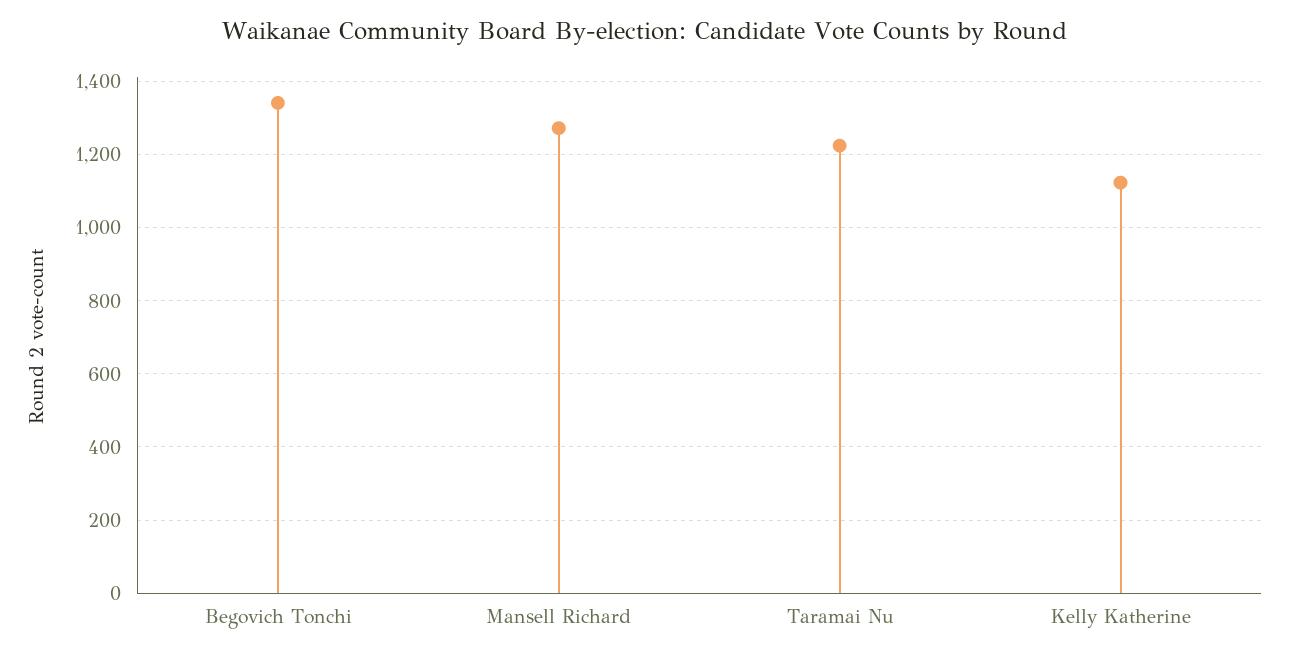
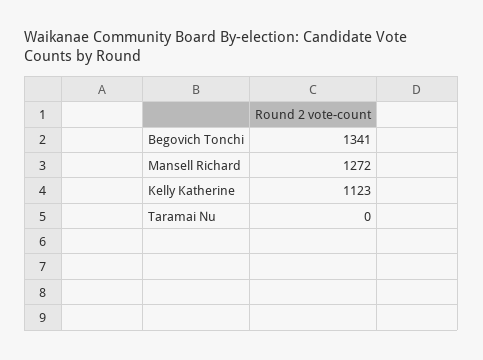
Taramai Nu: 1220 -> 0

